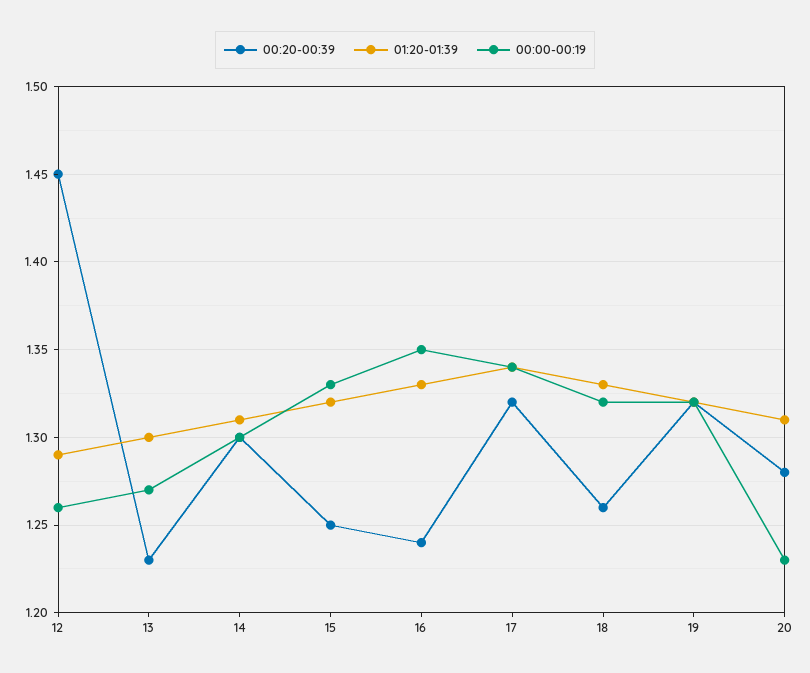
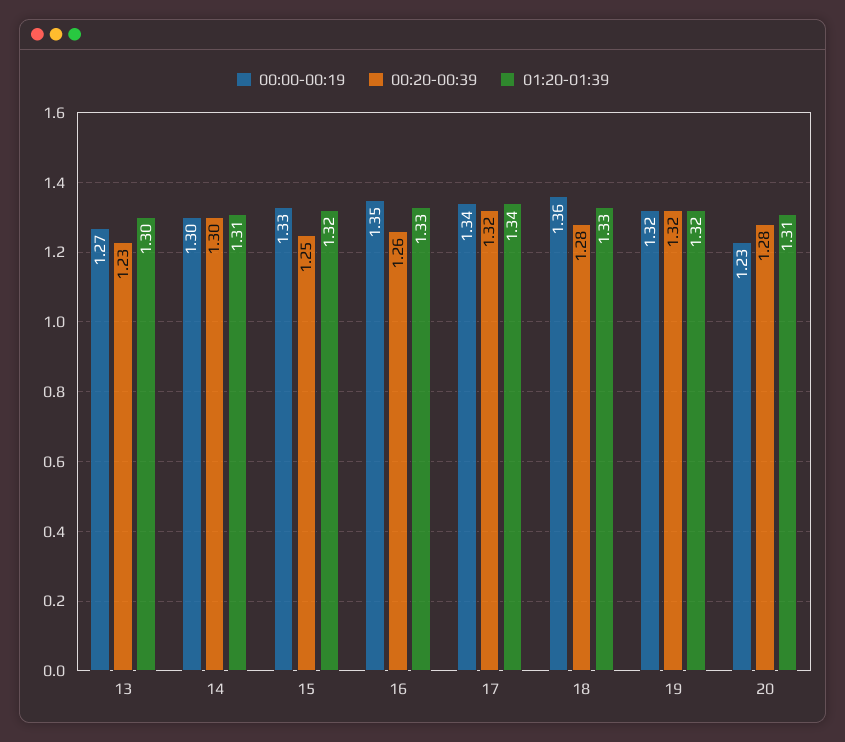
00:20-00:39, 12: 1.45 -> none
01:20-01:39, 12: 1.29 -> none
00:00-00:19, 12: 1.26 -> none
00:20-00:39, 16: 1.24 -> 1.26
00:20-00:39, 18: 1.26 -> 1.28
00:00-00:19, 18: 1.32 -> 1.36

